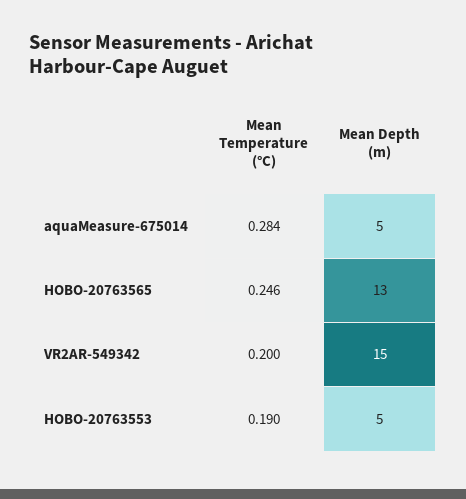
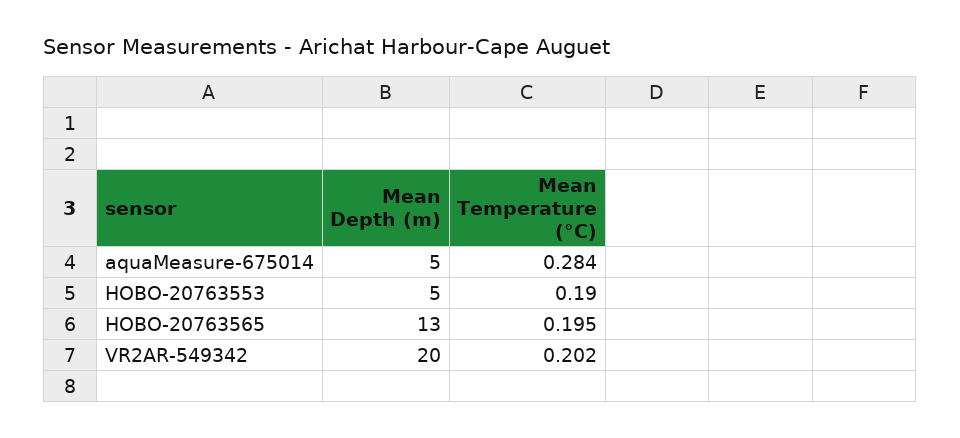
Mean Temperature (°C), HOBO-20763565: 0.246 -> 0.195
Mean Temperature (°C), VR2AR-549342: 0.2 -> 0.202
Mean Depth (m), VR2AR-549342: 15 -> 20

